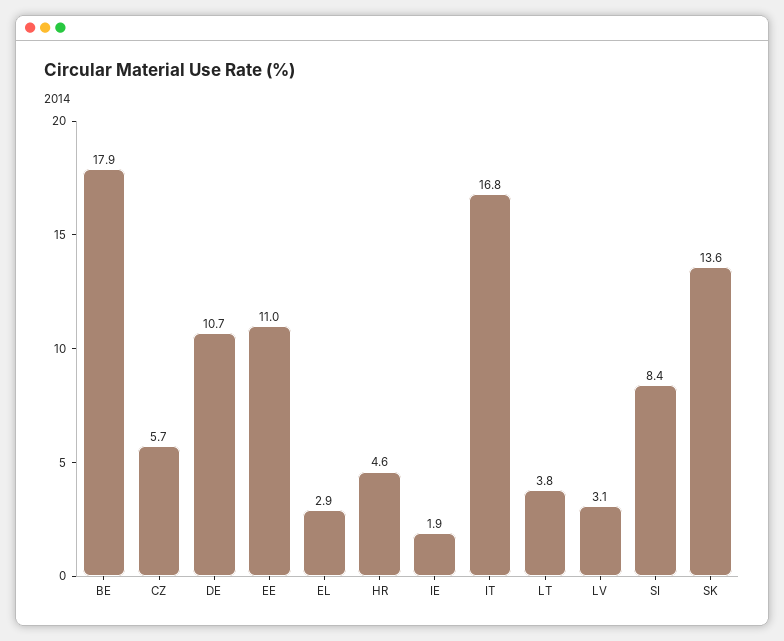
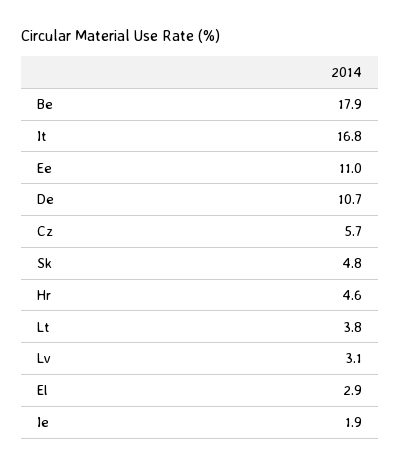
SI: 8.4 -> none
SK: 13.6 -> 4.8

